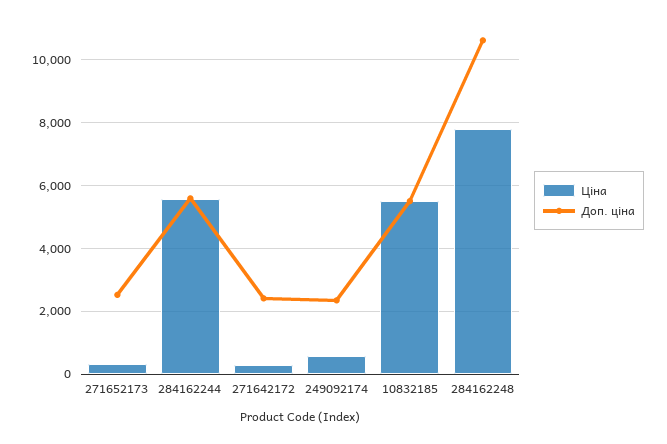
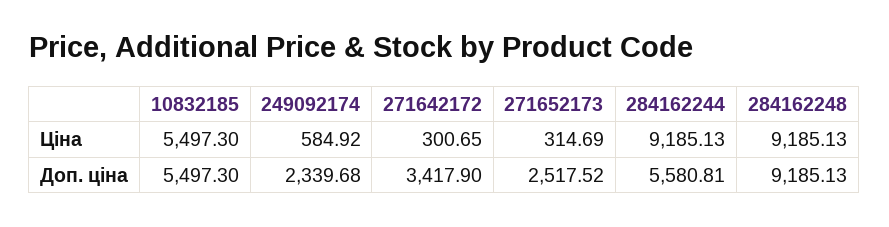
Ціна, 284162244: 5600 -> 9185.13
Доп. ціна, 271642172: 2400 -> 3417.9
Ціна, 284162248: 7800 -> 9185.13
Доп. ціна, 284162248: 10600 -> 9185.13

